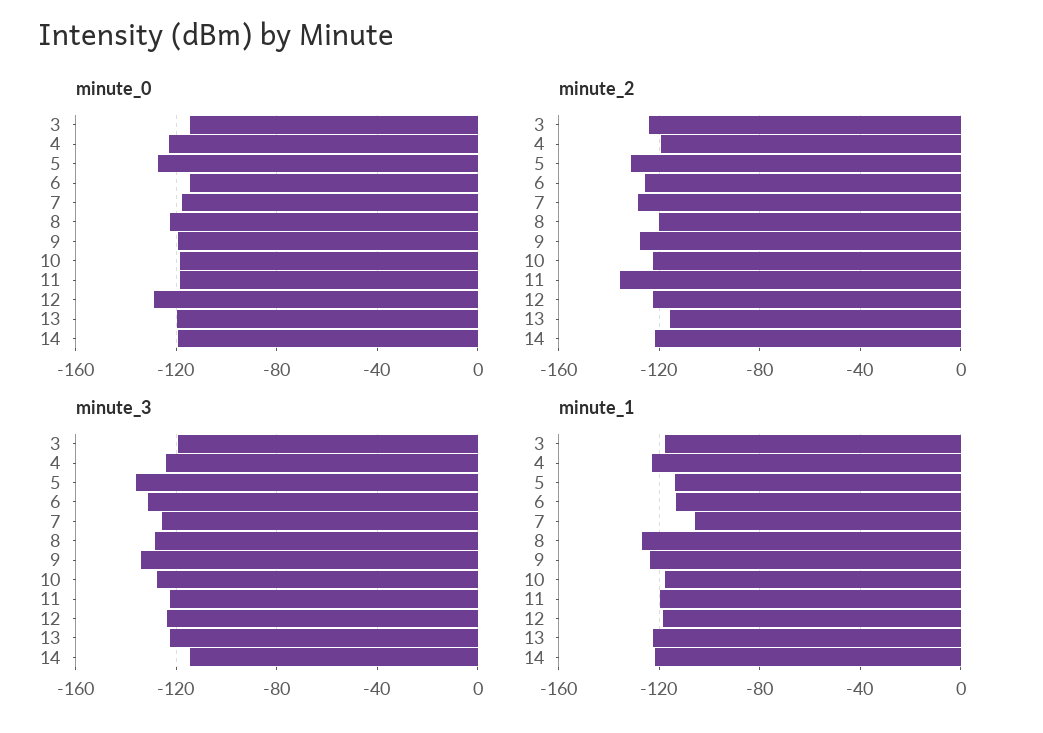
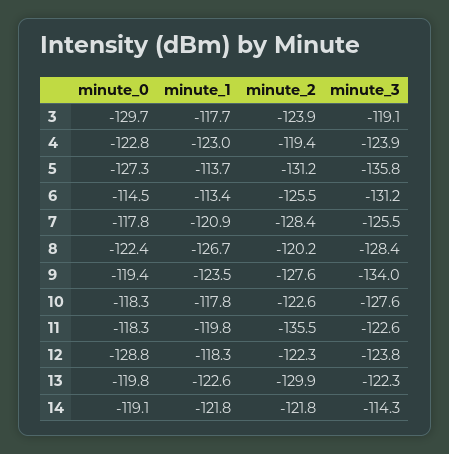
minute_0, 3: -115 -> -129.7
minute_2, 13: -115 -> -129.9
minute_1, 7: -105 -> -120.9

